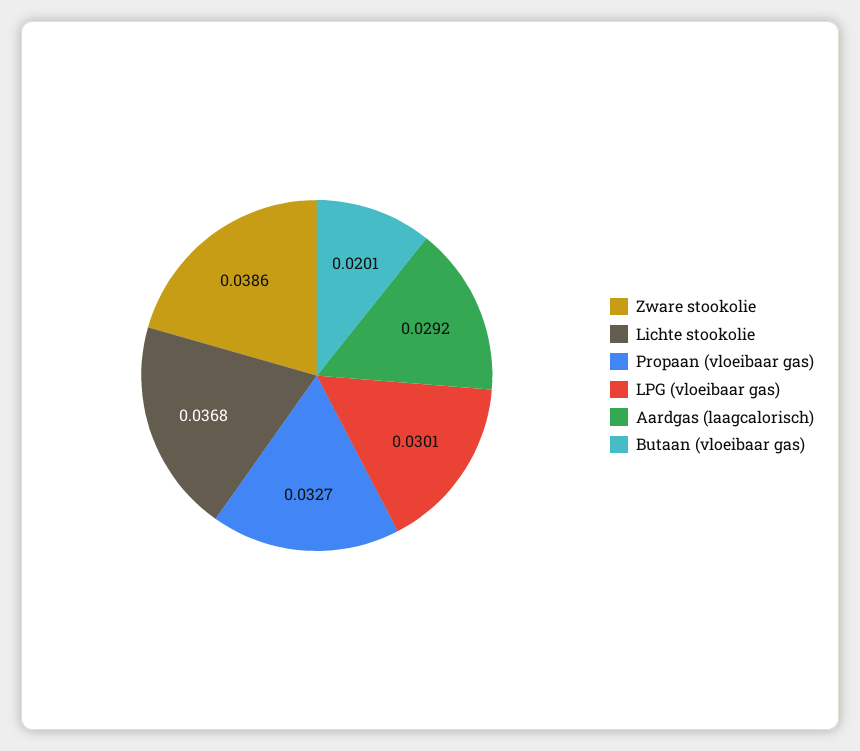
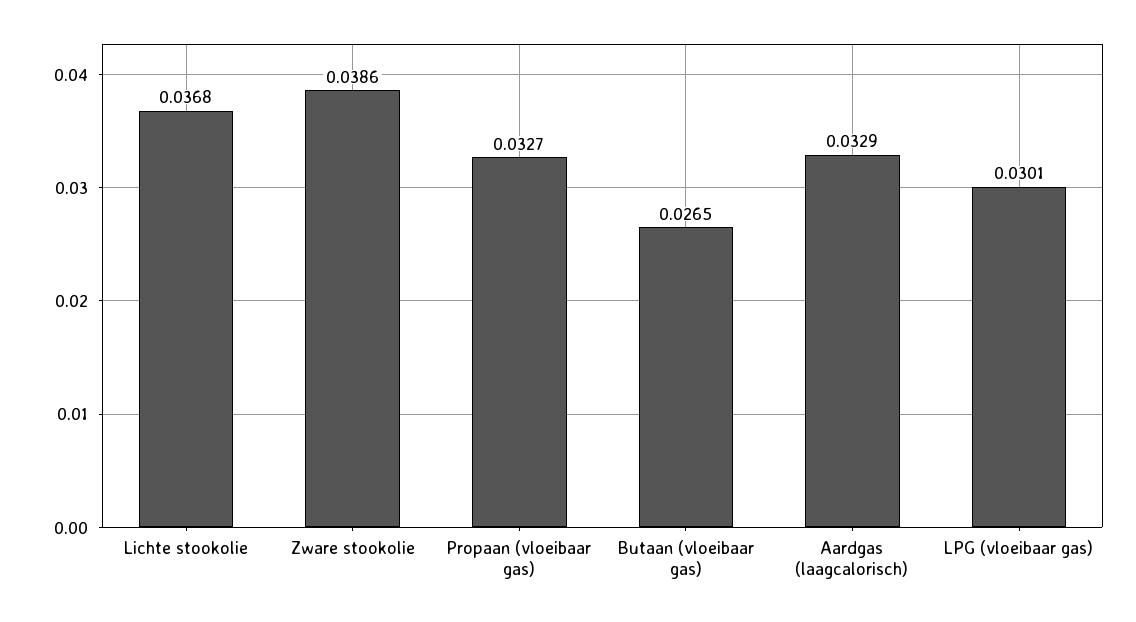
Aardgas (laagcalorisch): 0.0292 -> 0.0329
Butaan (vloeibaar gas): 0.0201 -> 0.0265

